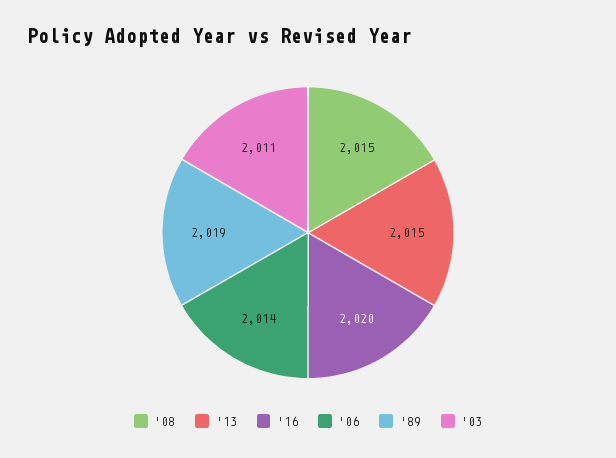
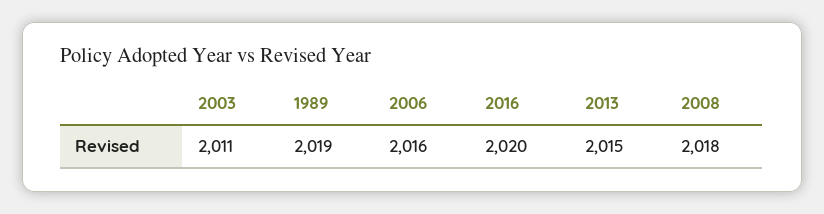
'08: 2015 -> 2018
'06: 2014 -> 2016

